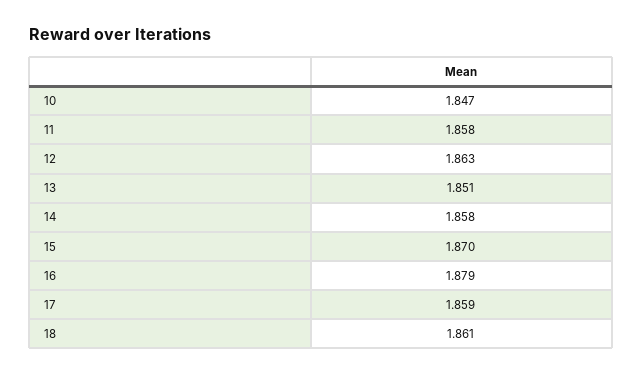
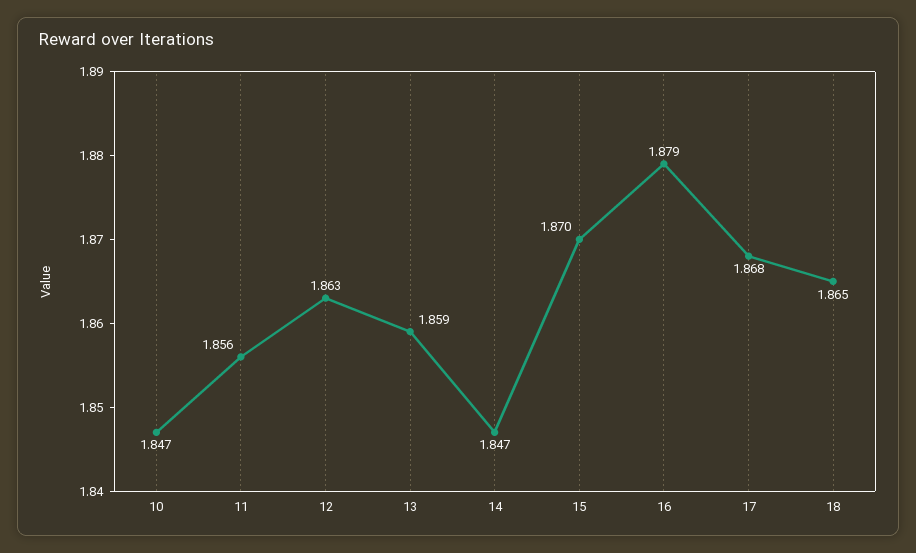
11: 1.858 -> 1.856
13: 1.851 -> 1.859
14: 1.858 -> 1.847
17: 1.859 -> 1.868
18: 1.861 -> 1.865

